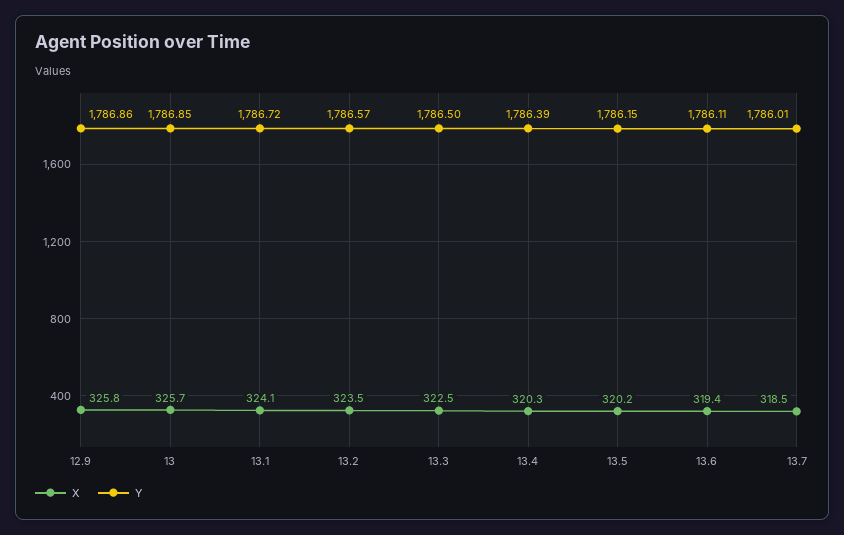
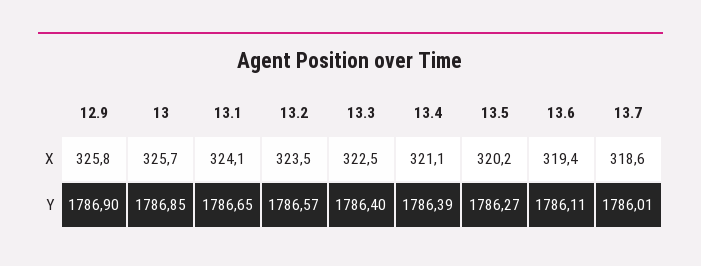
Y, 12.9: 1786.86 -> 1786.9
Y, 13.1: 1786.72 -> 1786.65
Y, 13.3: 1786.5 -> 1786.4
X, 13.4: 320.3 -> 321.1
Y, 13.5: 1786.15 -> 1786.27
X, 13.7: 318.5 -> 318.6

